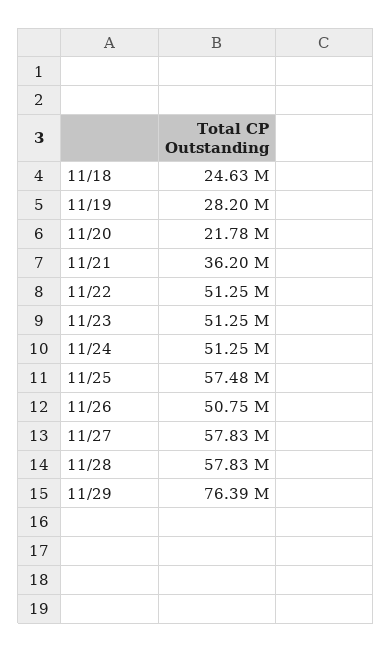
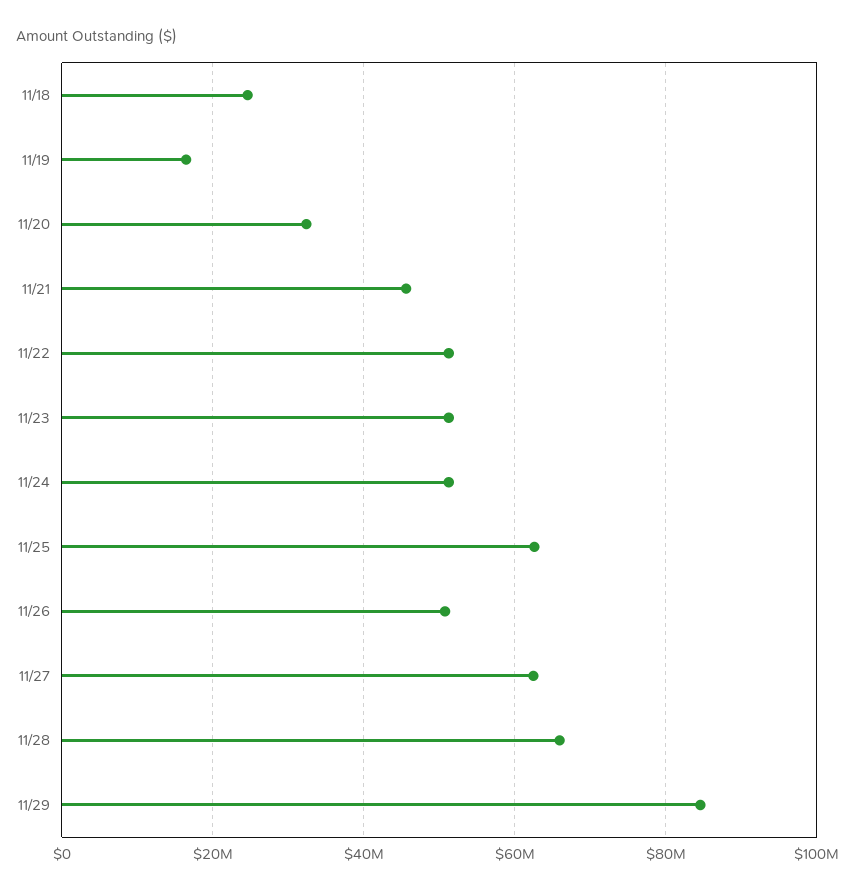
11/19: 28200000 -> 16000000
11/20: 21780000 -> 32000000
11/21: 36200000 -> 46000000
11/25: 57480000 -> 62000000
11/27: 57830000 -> 62000000
11/28: 57830000 -> 66000000
11/29: 76390000 -> 84000000

